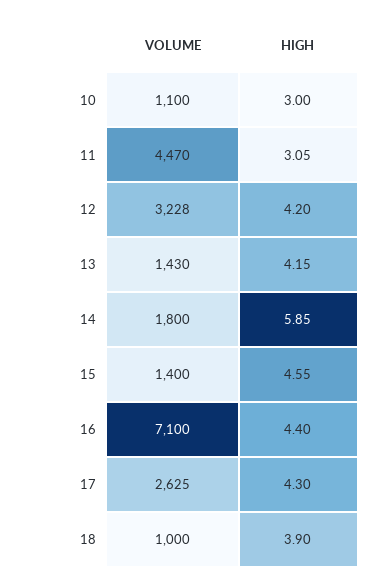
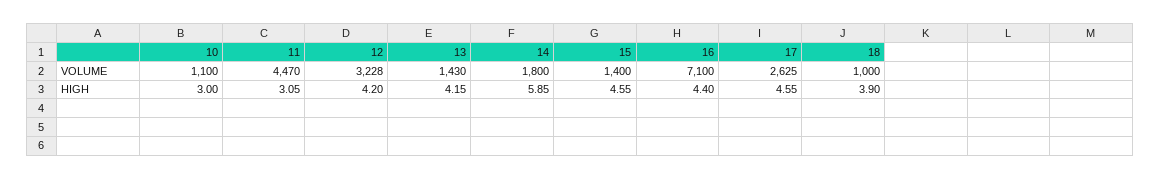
HIGH, 17: 4.3 -> 4.55

